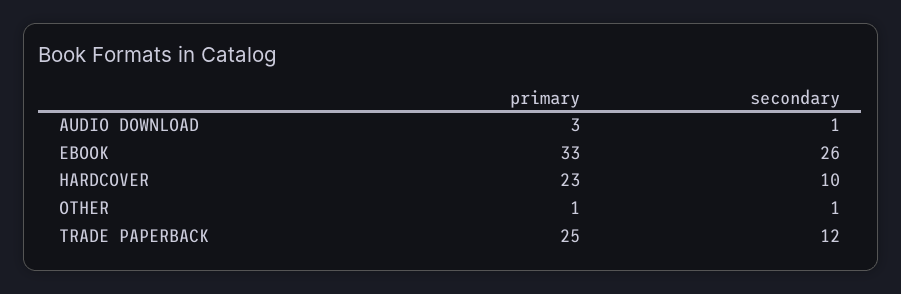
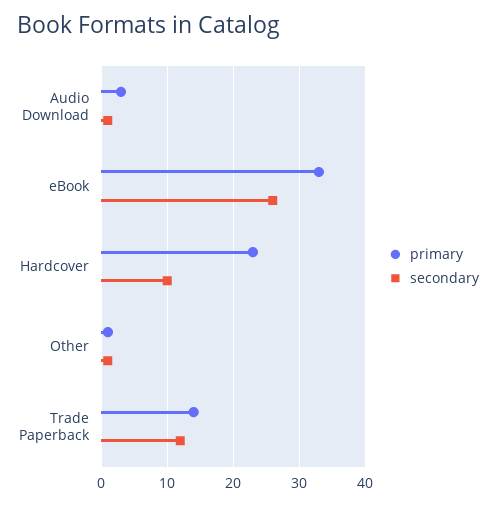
primary, TRADE PAPERBACK: 25 -> 14

